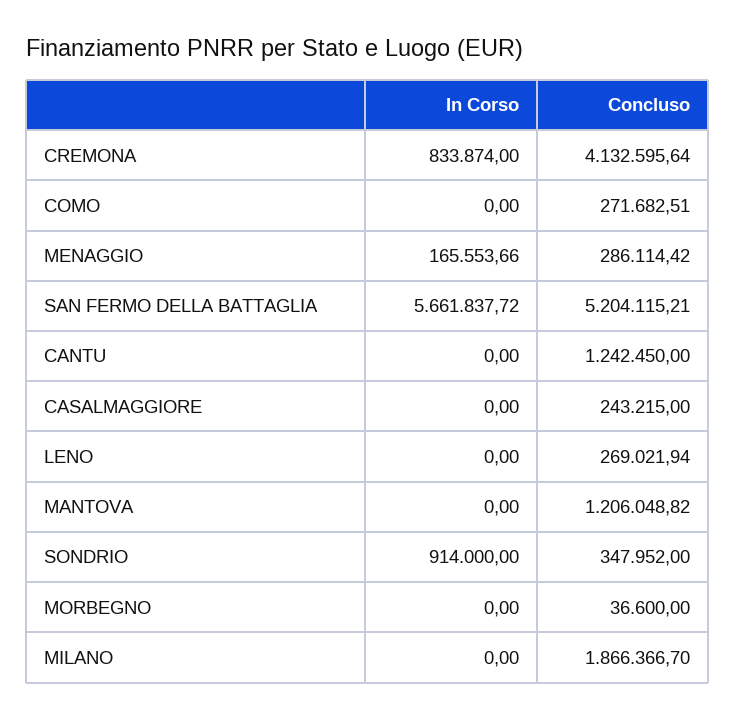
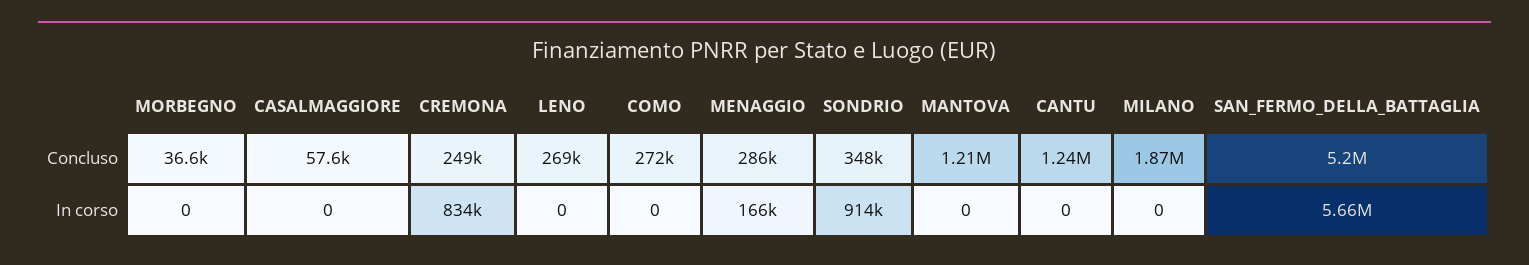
Concluso, CREMONA: 4132595.64 -> 249000
Concluso, CASALMAGGIORE: 243215 -> 57600

